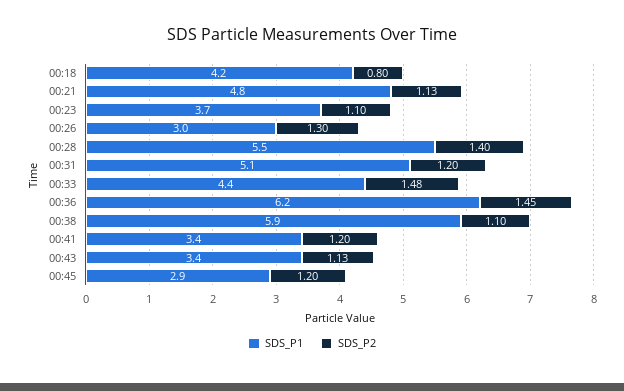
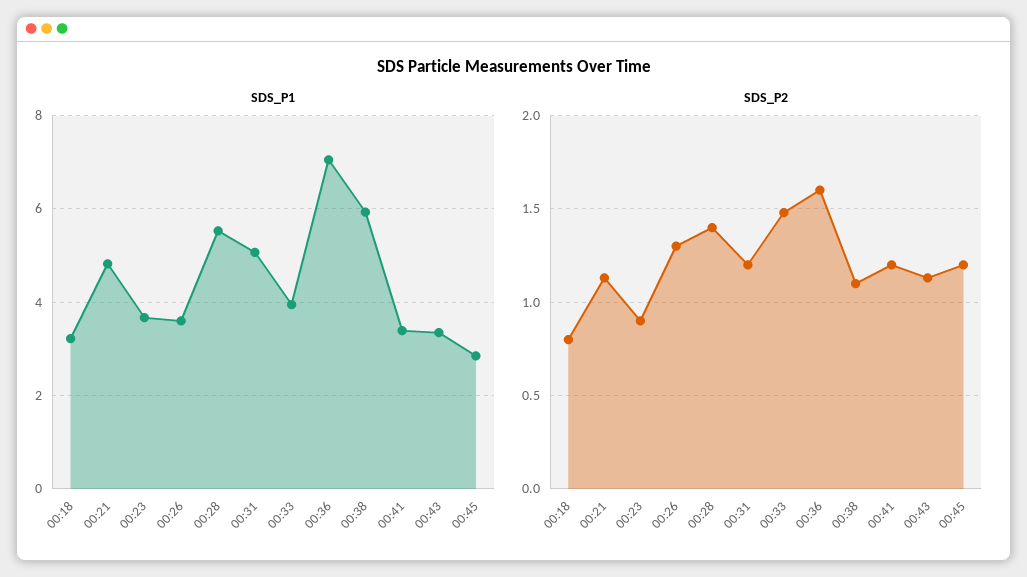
SDS_P1, 00:18: 4.2 -> 3.2
SDS_P2, 00:23: 1.1 -> 0.9
SDS_P1, 00:26: 3 -> 3.6
SDS_P1, 00:33: 4.4 -> 4
SDS_P1, 00:36: 6.2 -> 7
SDS_P2, 00:36: 1.45 -> 1.6

